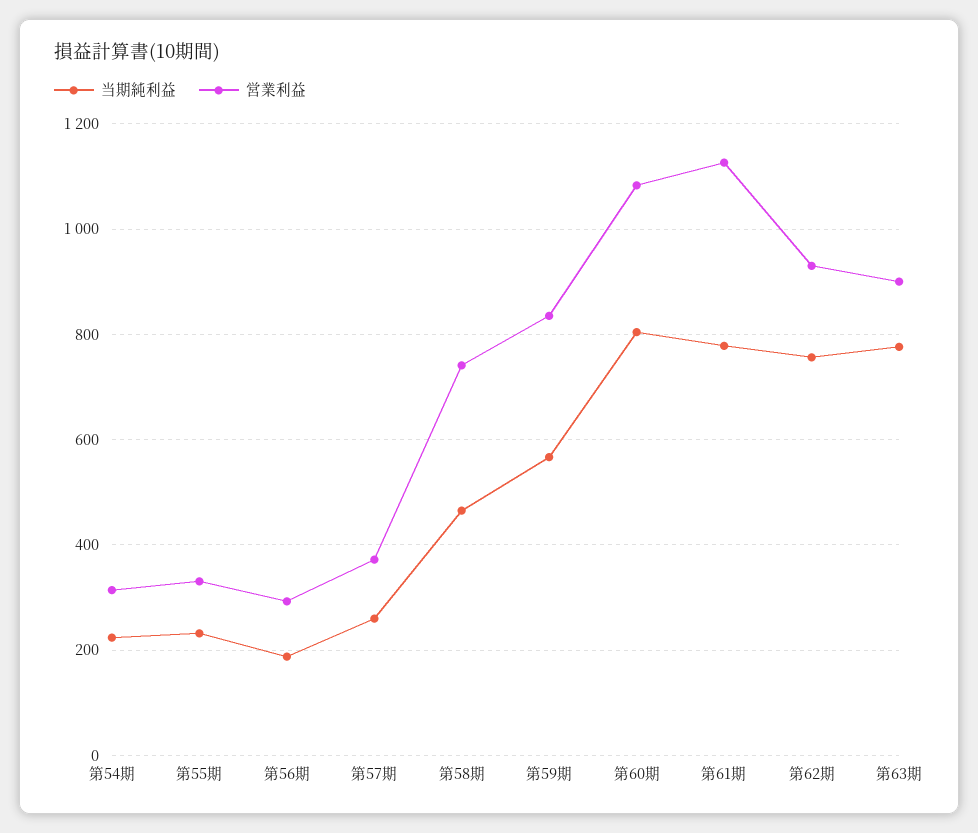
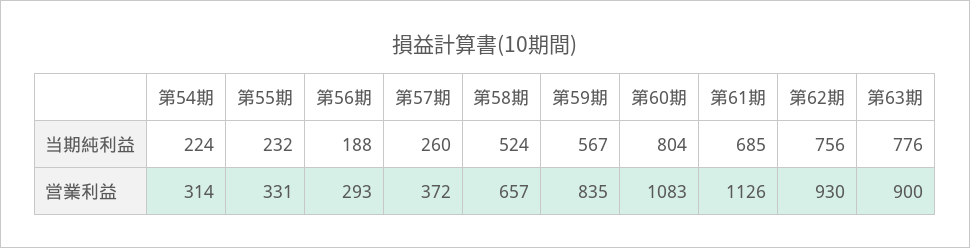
当期純利益, 第58期: 460 -> 524
営業利益, 第58期: 740 -> 657
当期純利益, 第61期: 780 -> 685

